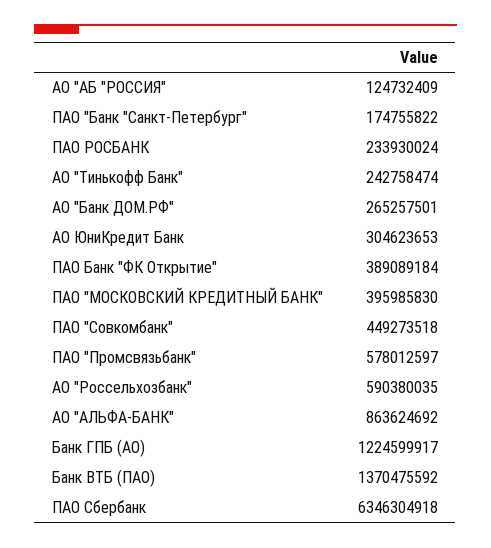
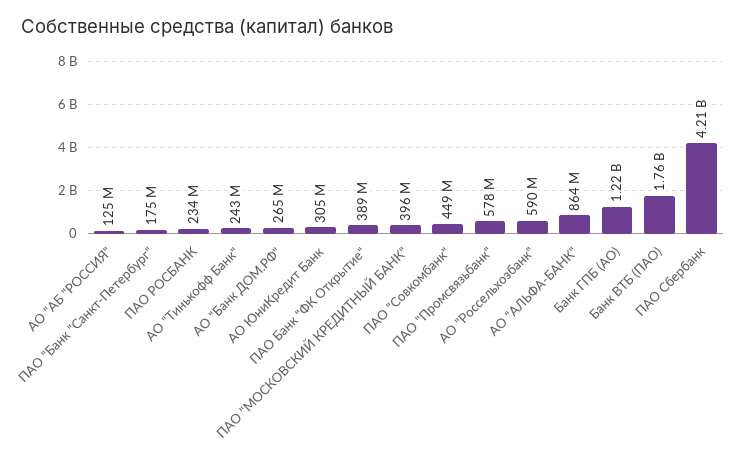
Банк ВТБ (ПАО): 1370475592 -> 1760000000
ПАО Сбербанк: 6346304918 -> 4210000000

